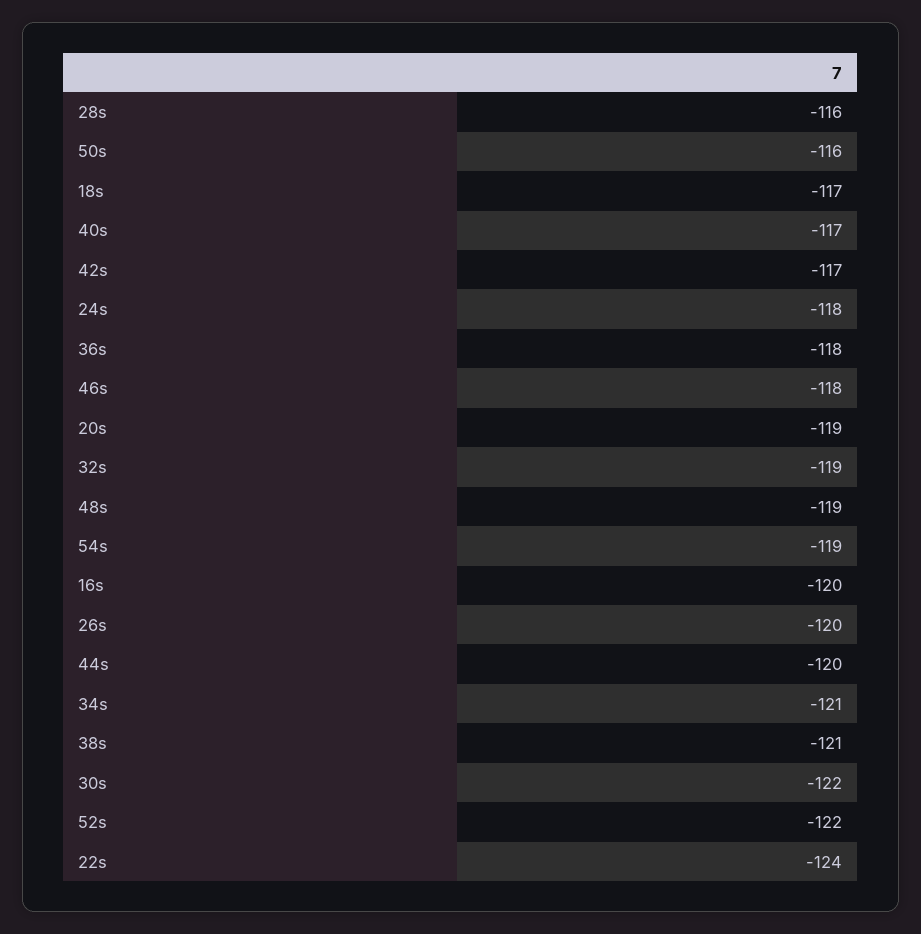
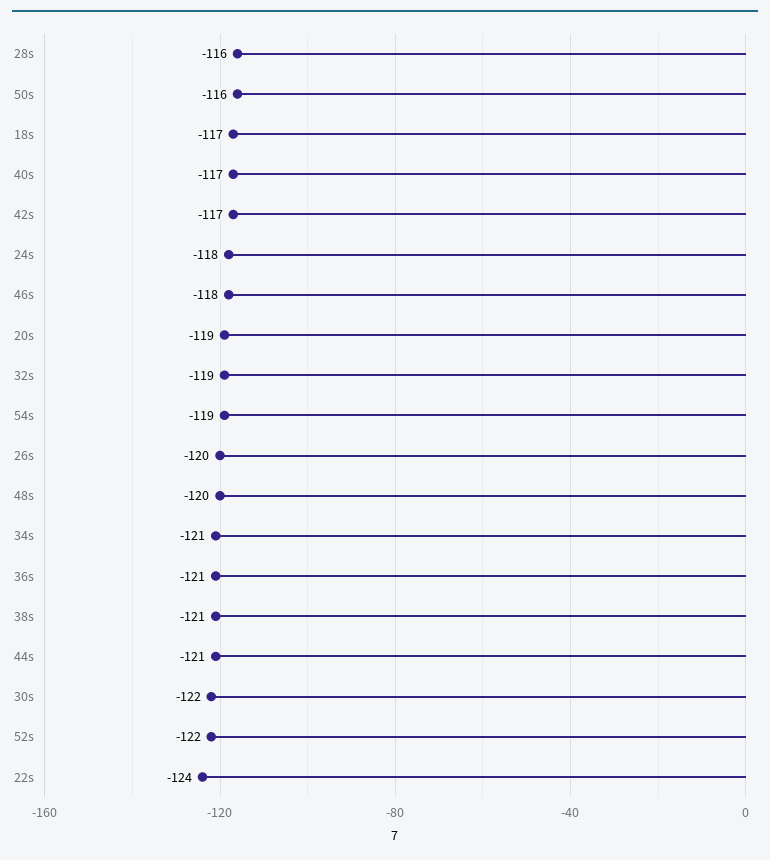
36s: -118 -> -121
48s: -119 -> -120
16s: -120 -> none
44s: -120 -> -121

